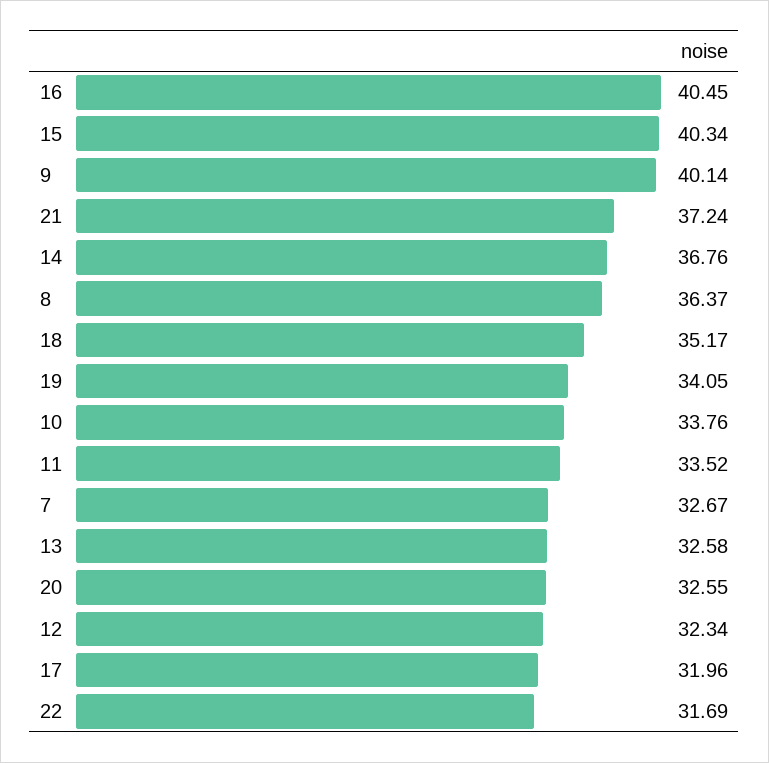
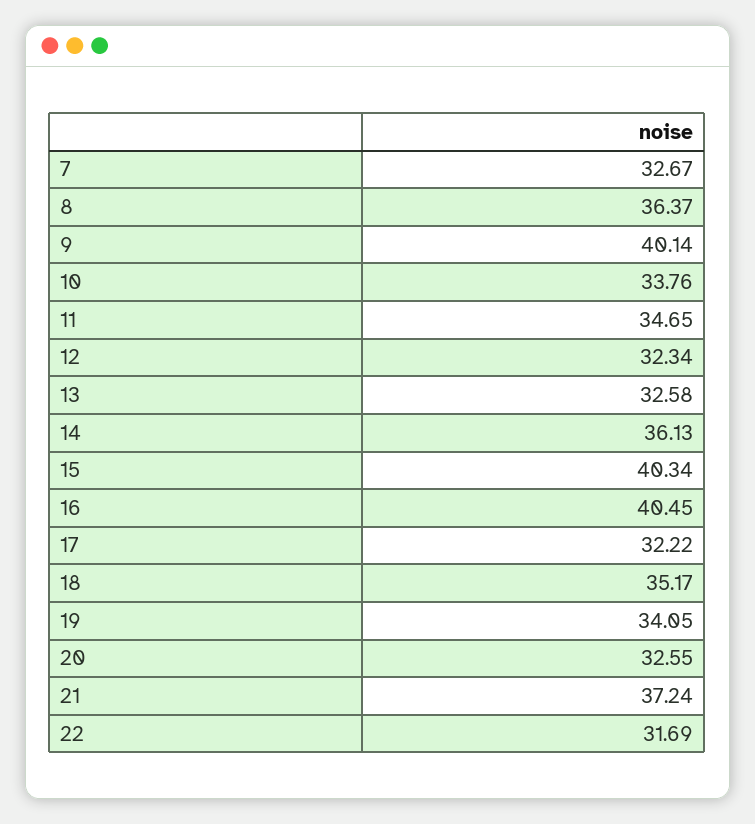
14: 36.76 -> 36.13
11: 33.52 -> 34.65
17: 31.96 -> 32.22

